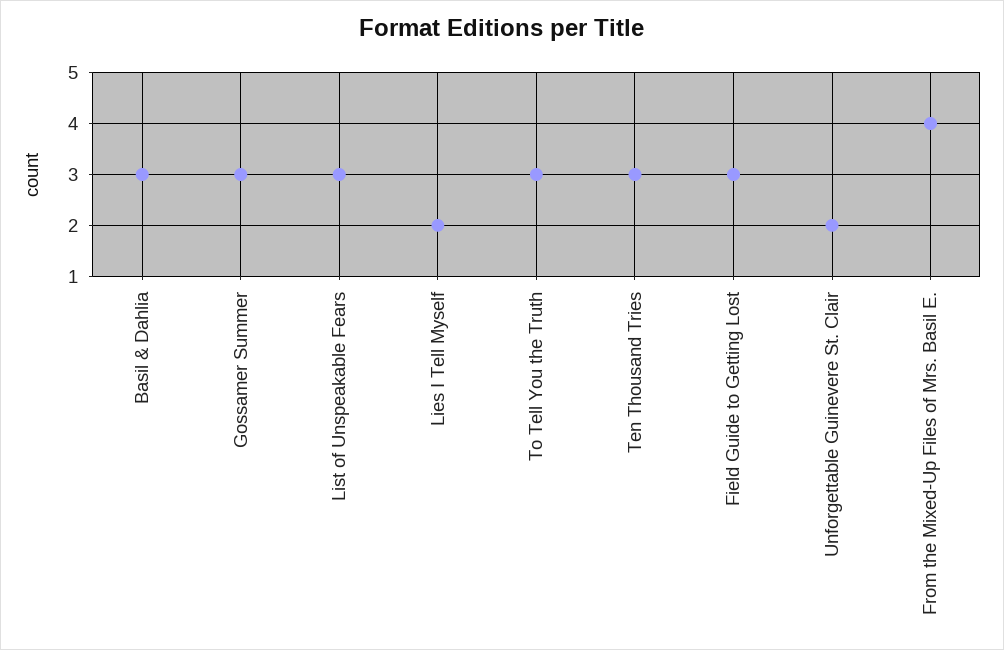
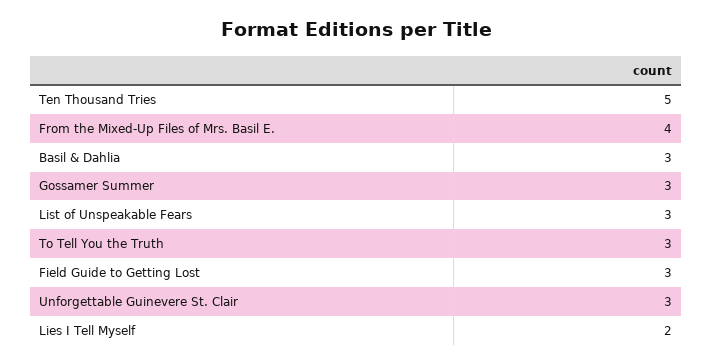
Ten Thousand Tries: 3 -> 5
Unforgettable Guinevere St. Clair: 2 -> 3

